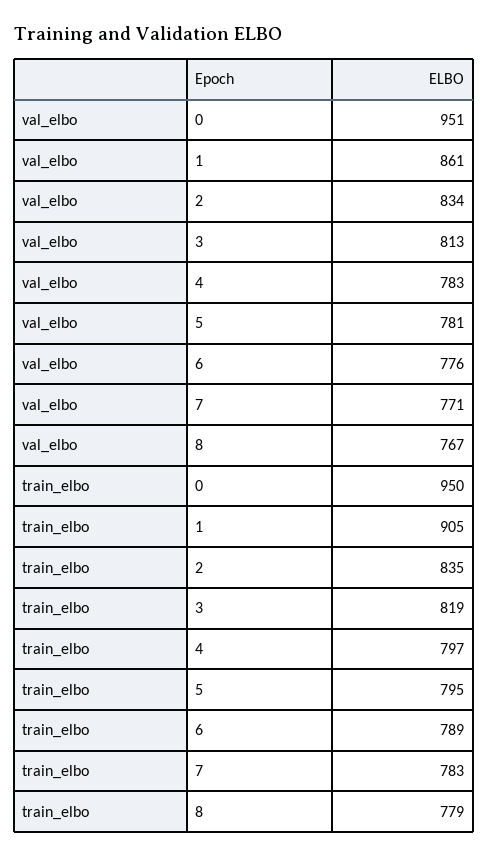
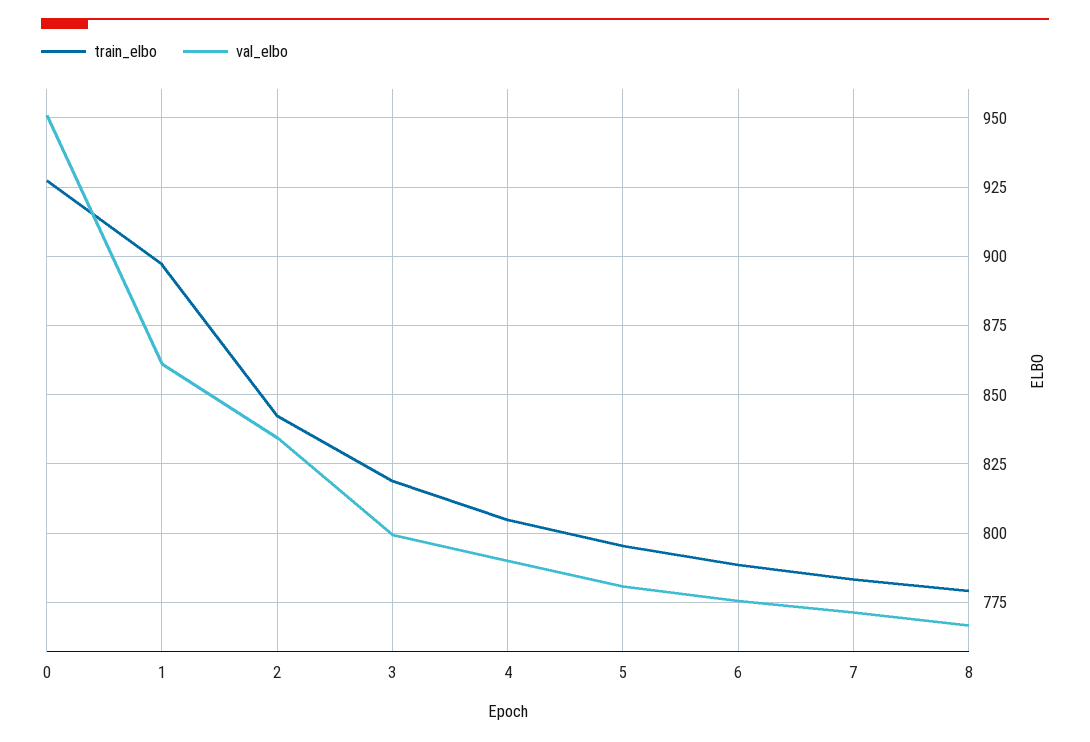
val_elbo, 3: 813 -> 800
val_elbo, 4: 783 -> 790
train_elbo, 0: 950 -> 927.5
train_elbo, 1: 905 -> 897.5
train_elbo, 2: 835 -> 842.5
train_elbo, 4: 797 -> 805

